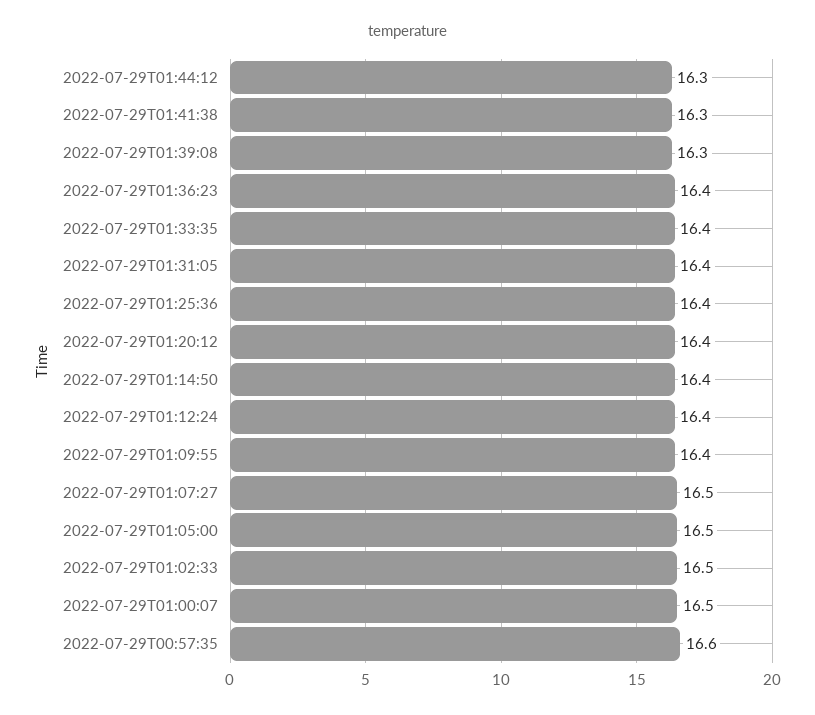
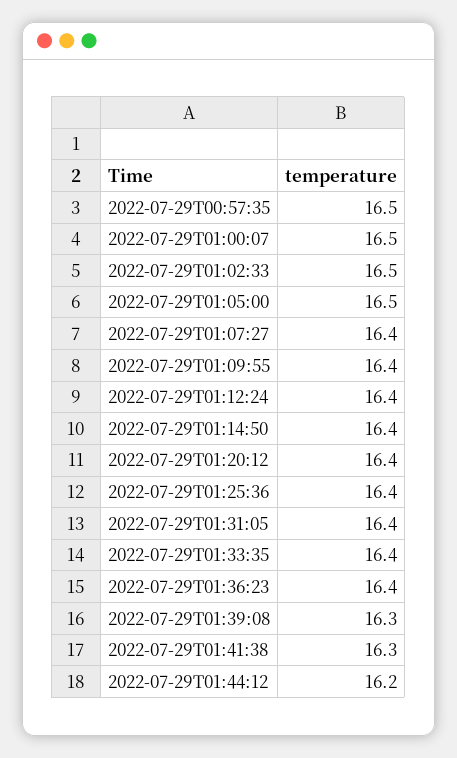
2022-07-29T01:44:12: 16.3 -> 16.2
2022-07-29T01:07:27: 16.5 -> 16.4
2022-07-29T00:57:35: 16.6 -> 16.5

